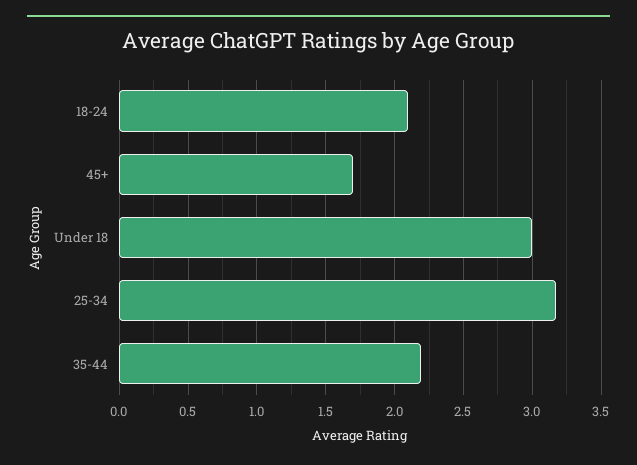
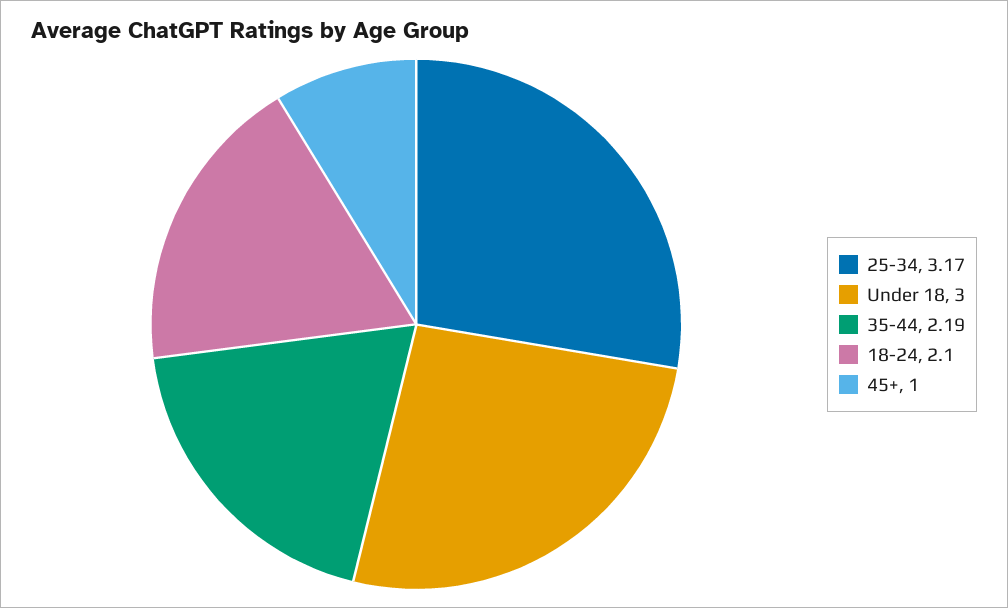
45+: 1.7 -> 1

